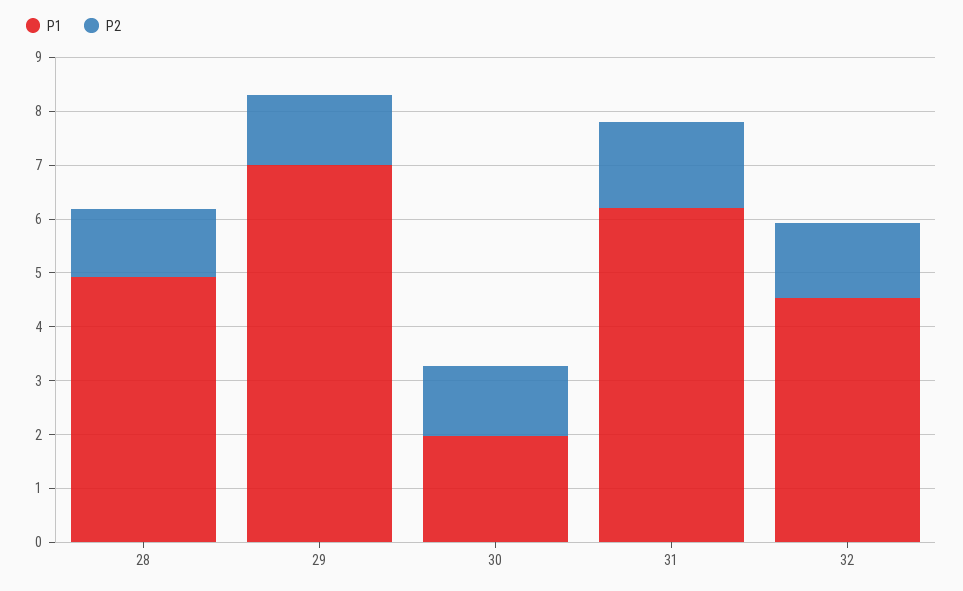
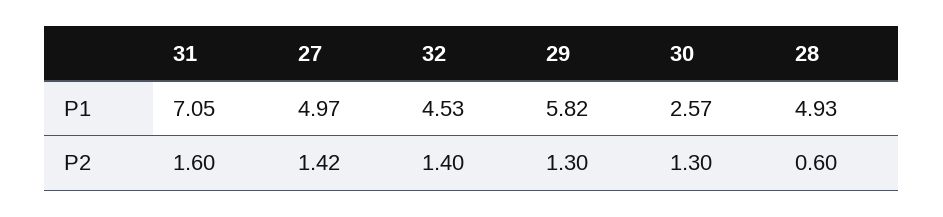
P2, 28: 1.2 -> 0.6
P1, 29: 7 -> 5.82
P1, 30: 2 -> 2.57
P1, 31: 6.2 -> 7.05
P1, 27: none -> 4.97
P2, 27: none -> 1.42

